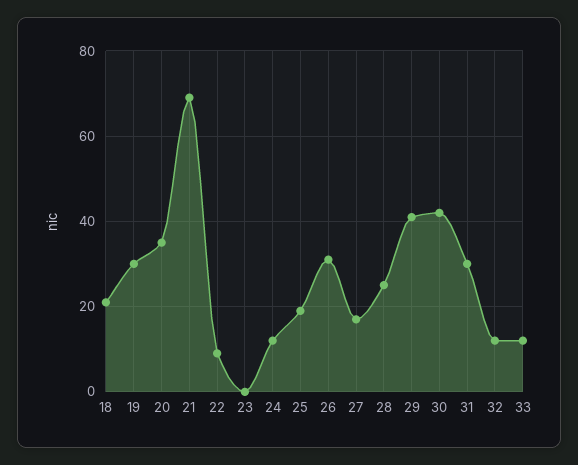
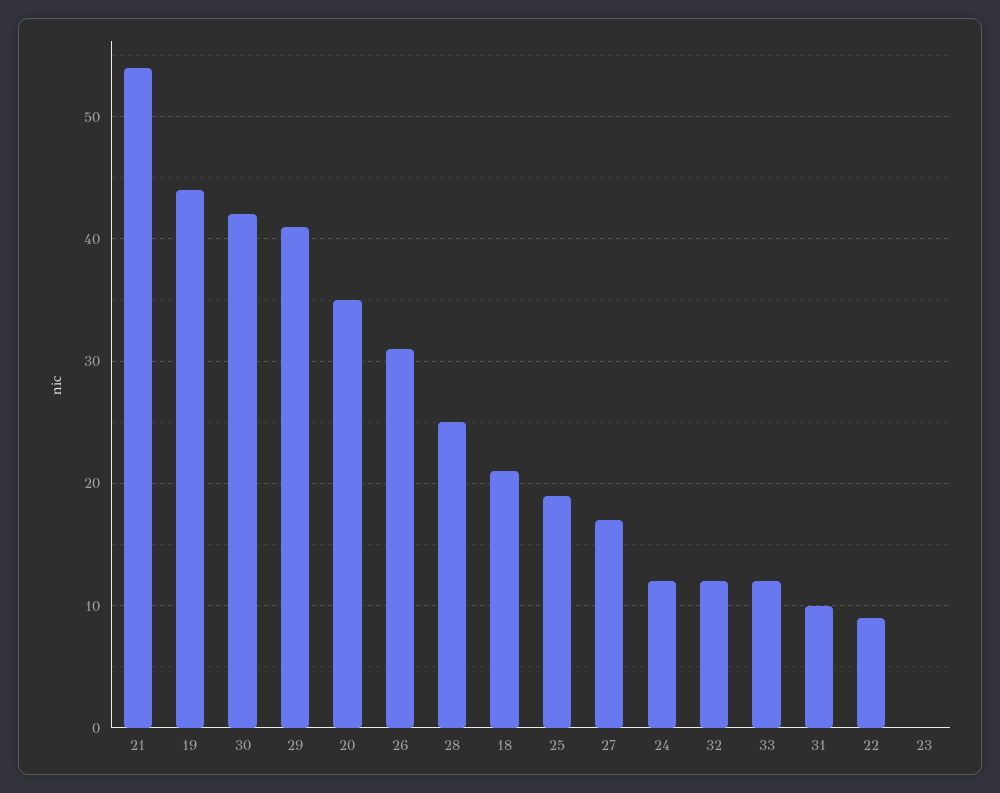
19: 30 -> 44
21: 70 -> 54
31: 30 -> 10

